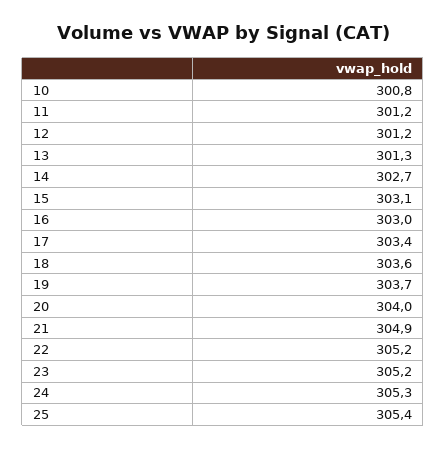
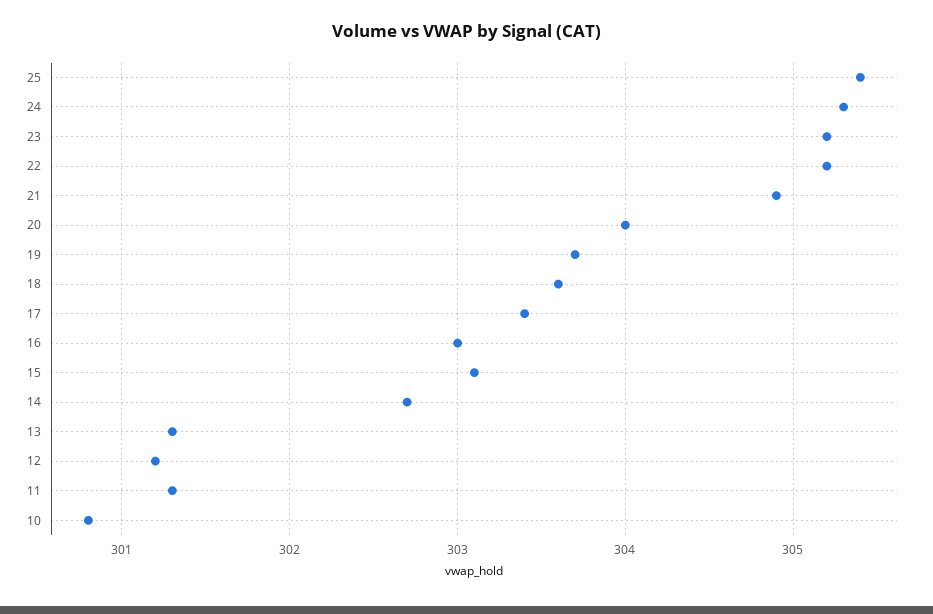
11: 301.2 -> 301.3

